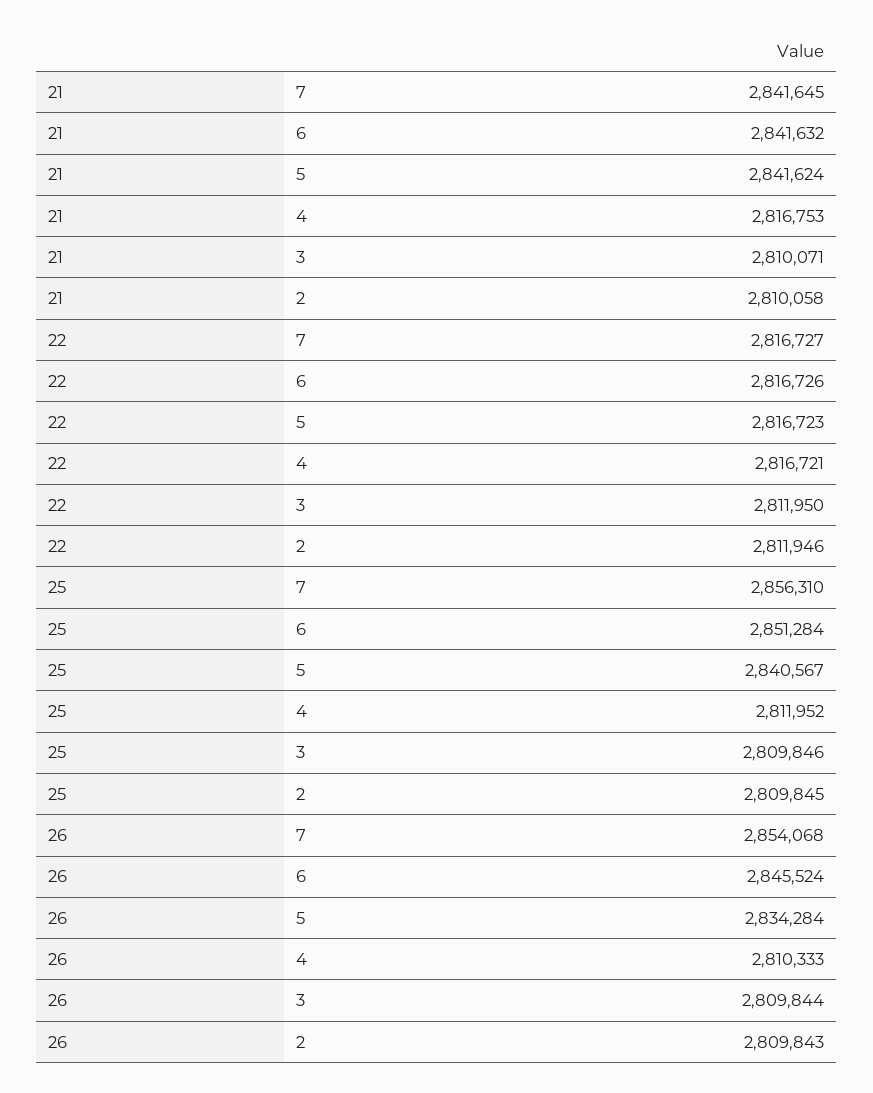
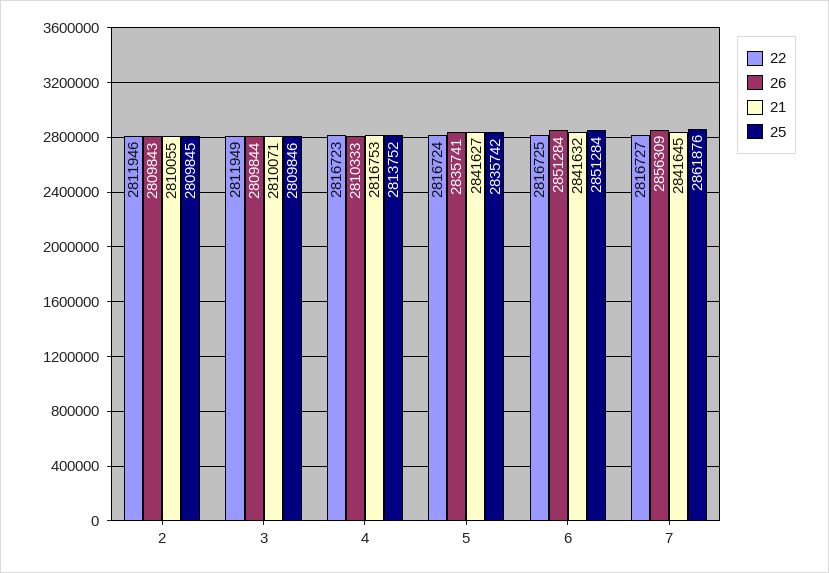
21, 5: 2841624 -> 2841627
21, 2: 2810058 -> 2810055
22, 6: 2816726 -> 2816725
22, 5: 2816723 -> 2816724
22, 4: 2816721 -> 2816723
22, 3: 2811950 -> 2811949
25, 7: 2856310 -> 2861876
25, 5: 2840567 -> 2835742
25, 4: 2811952 -> 2813752
26, 7: 2854068 -> 2856309
26, 6: 2845524 -> 2851284
26, 5: 2834284 -> 2835741

